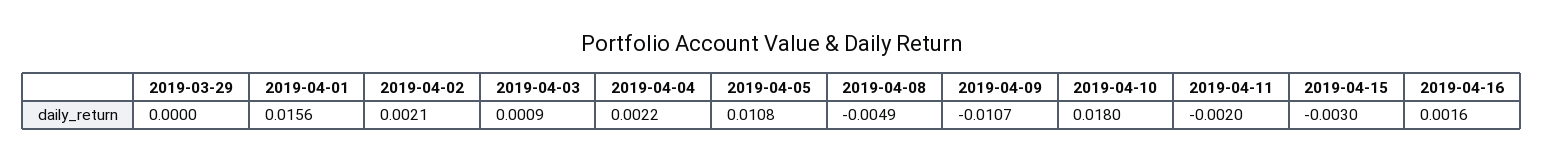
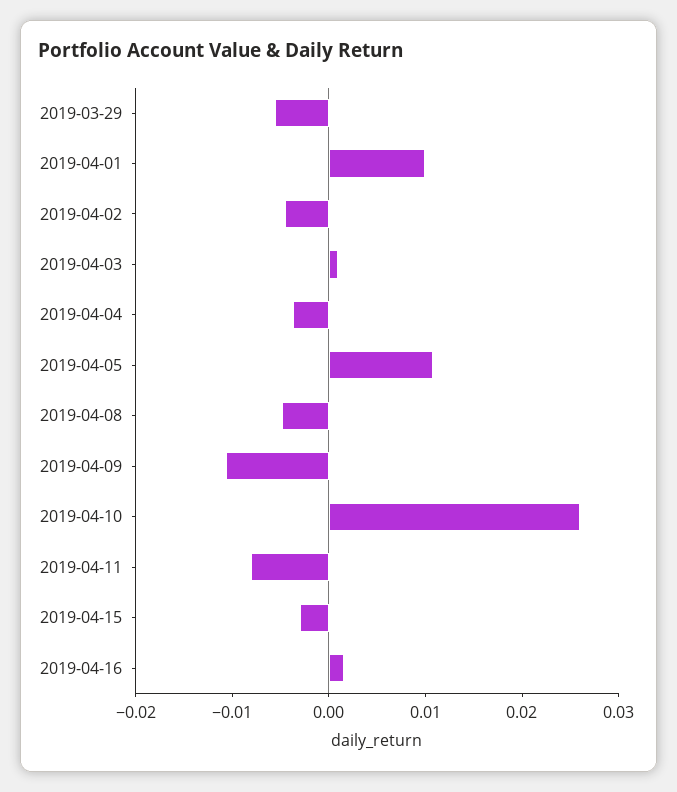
2019-03-29: 0 -> -0.006
2019-04-01: 0.0156 -> 0.01
2019-04-02: 0.0021 -> -0.004
2019-04-04: 0.0022 -> -0.004
2019-04-10: 0.018 -> 0.026
2019-04-11: -0.002 -> -0.008

